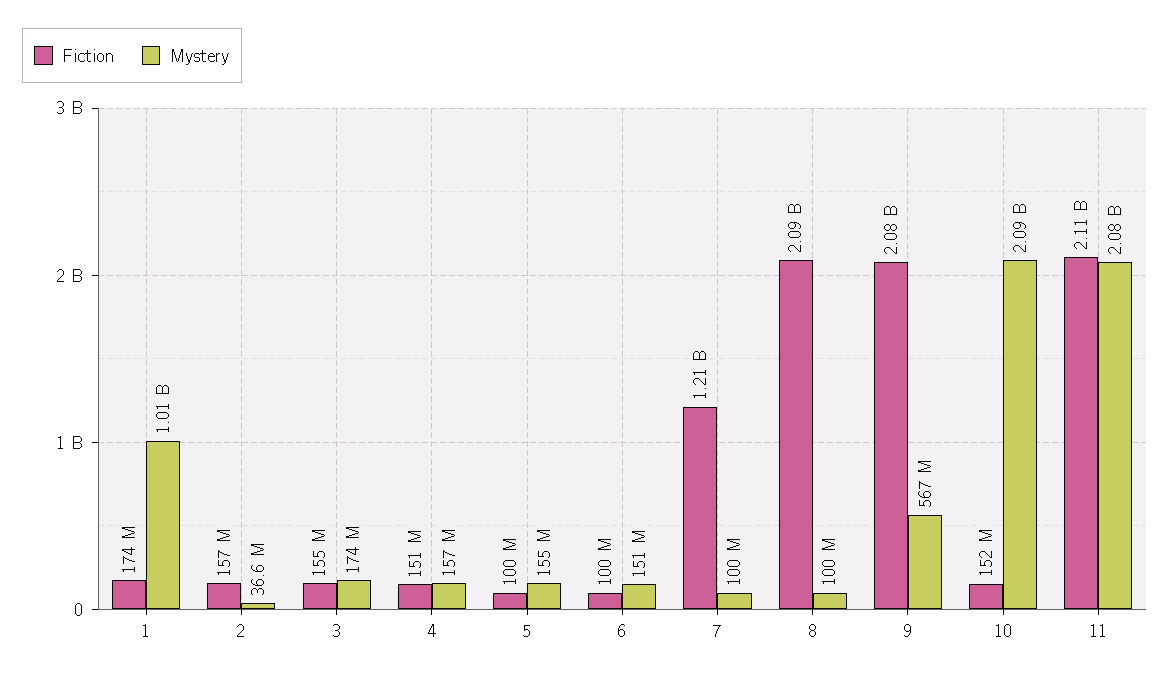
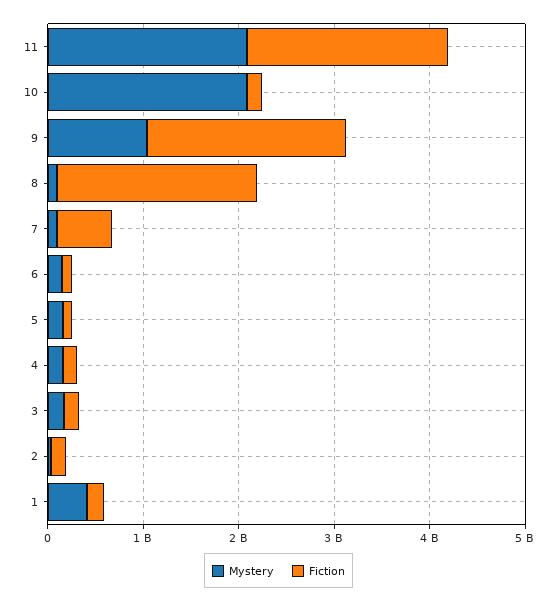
Mystery, 1: 1010000000 -> 400000000
Fiction, 7: 1210000000 -> 600000000
Mystery, 9: 567000000 -> 1000000000

